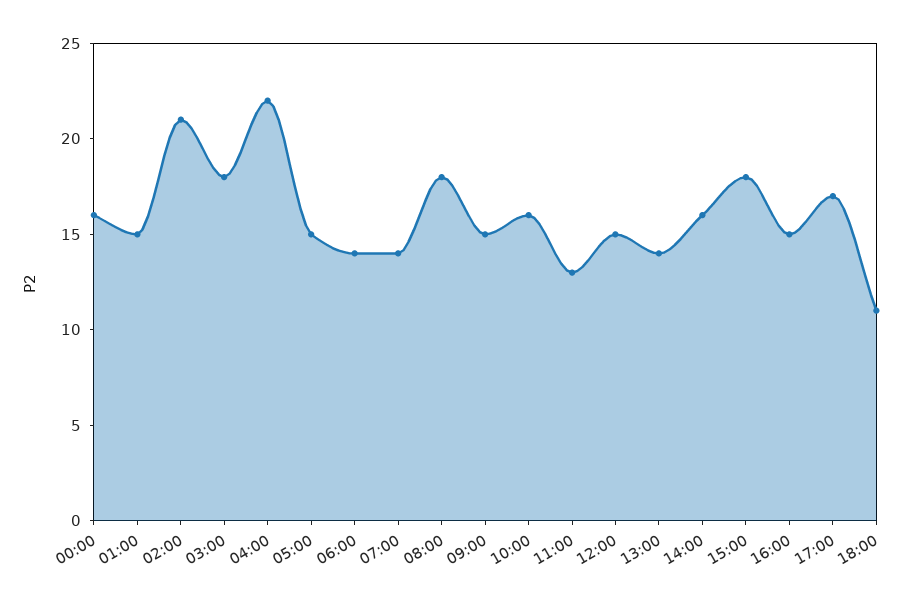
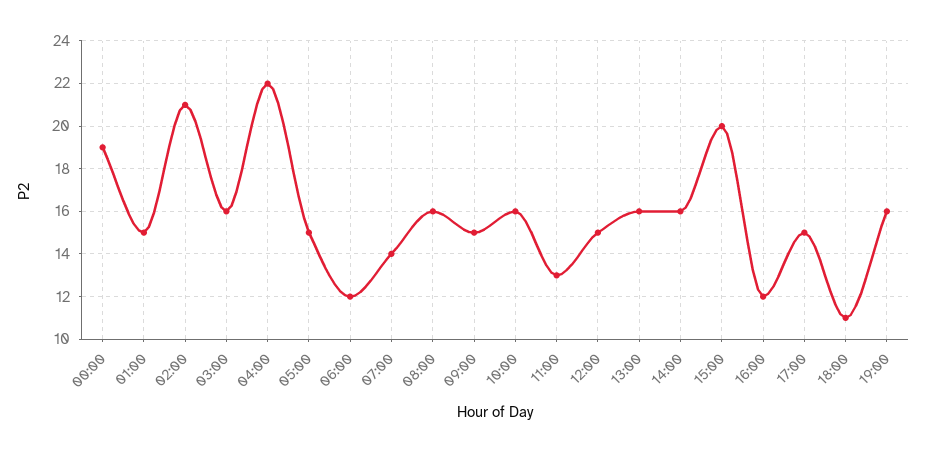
00:00: 16 -> 19
03:00: 18 -> 16
06:00: 14 -> 12
08:00: 18 -> 16
13:00: 14 -> 16
15:00: 18 -> 20
16:00: 15 -> 12
17:00: 17 -> 15
19:00: none -> 16

